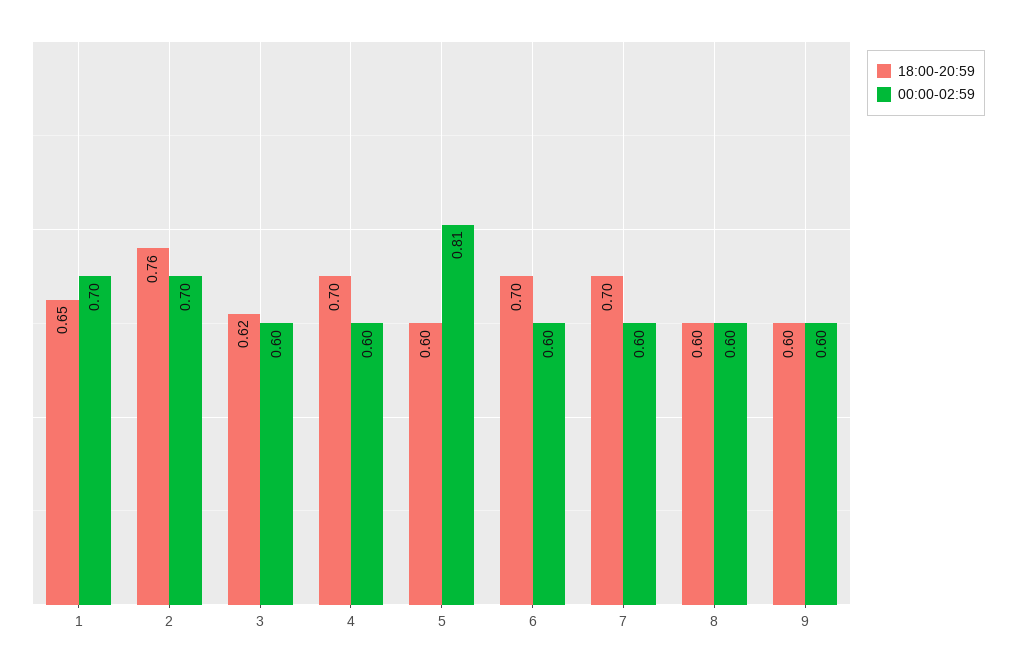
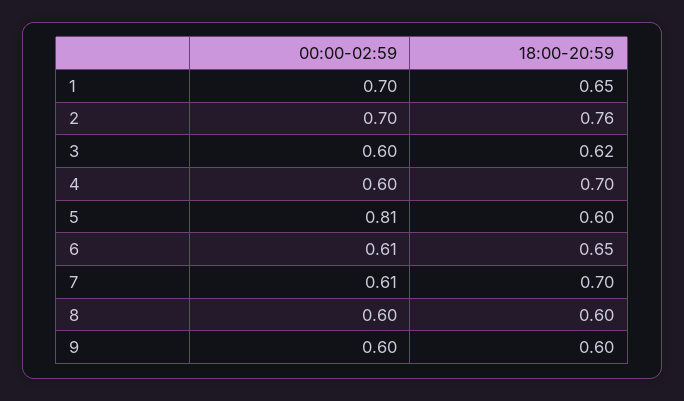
18:00-20:59, 6: 0.7 -> 0.65
00:00-02:59, 6: 0.6 -> 0.61
00:00-02:59, 7: 0.6 -> 0.61

